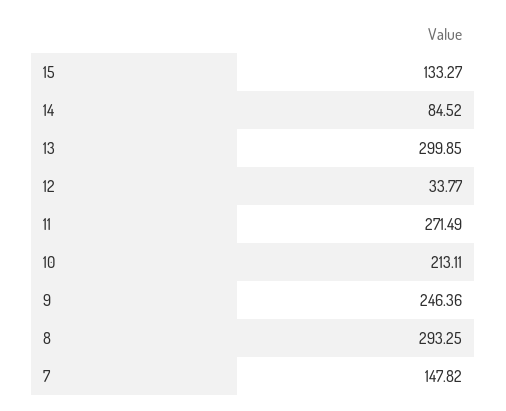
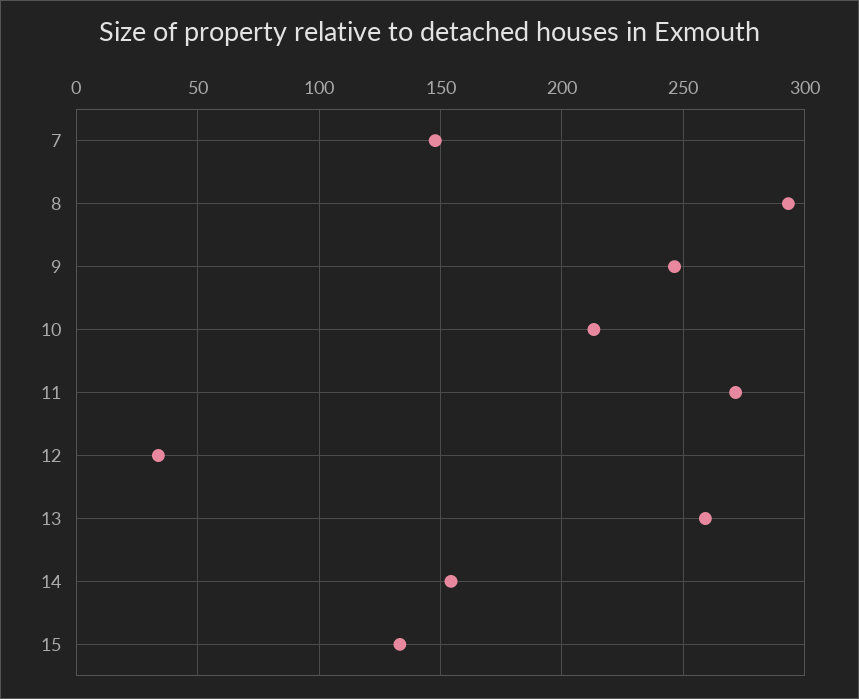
14: 84.52 -> 155
13: 299.85 -> 260

